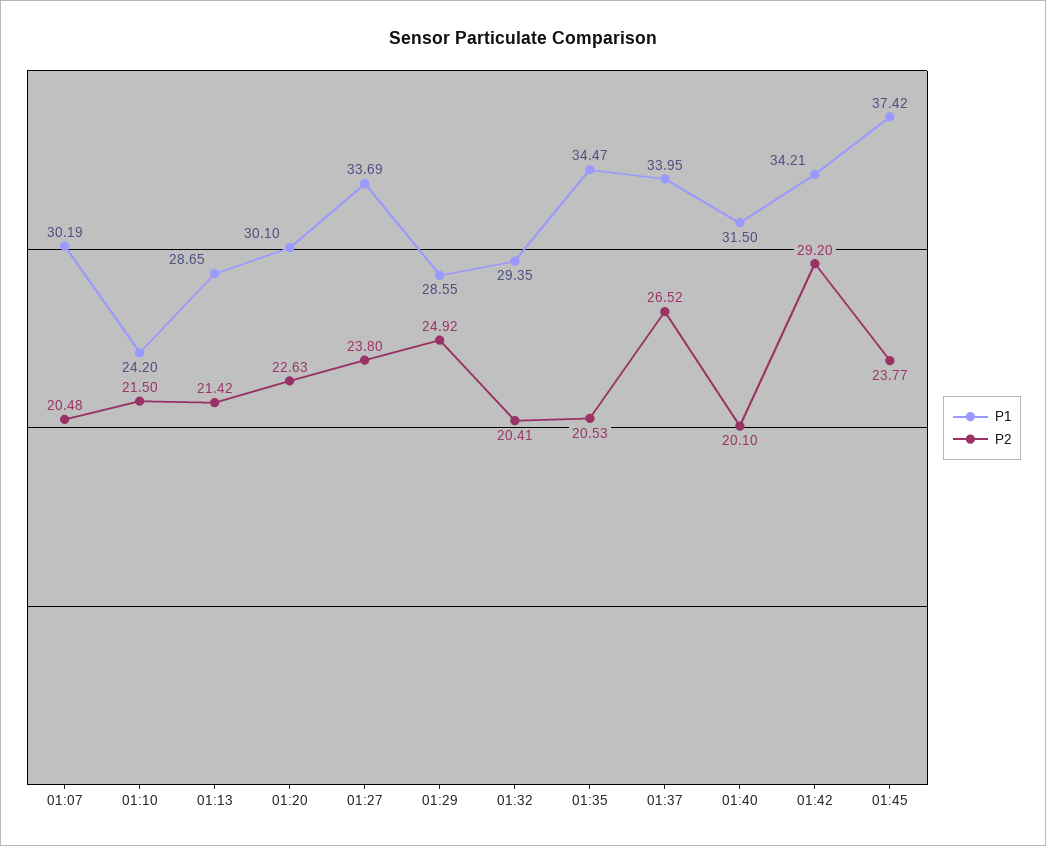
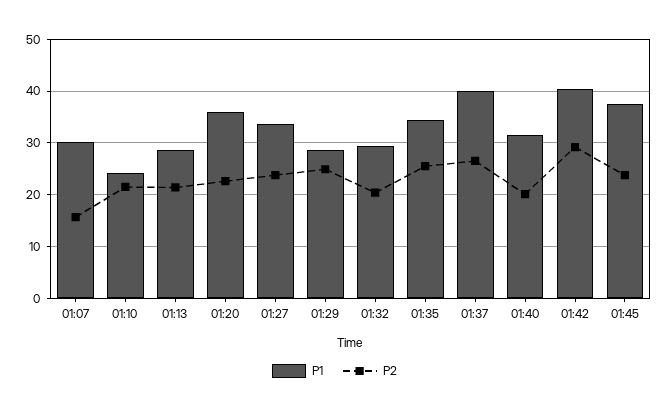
P2, 01:07: 20.48 -> 16
P1, 01:20: 30.1 -> 36
P2, 01:35: 20.53 -> 26
P1, 01:37: 33.95 -> 40
P1, 01:42: 34.21 -> 40

